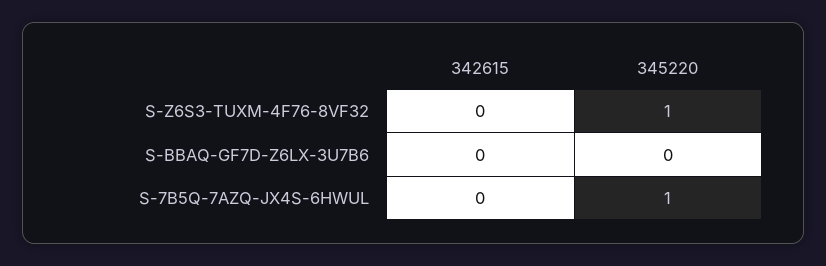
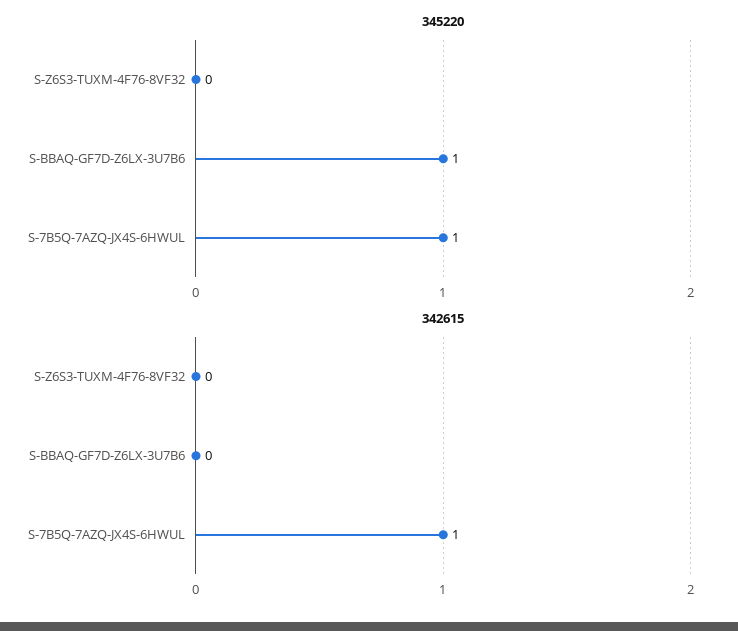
345220, S-Z6S3-TUXM-4F76-8VF32: 1 -> 0
345220, S-BBAQ-GF7D-Z6LX-3U7B6: 0 -> 1
342615, S-7B5Q-7AZQ-JX4S-6HWUL: 0 -> 1

